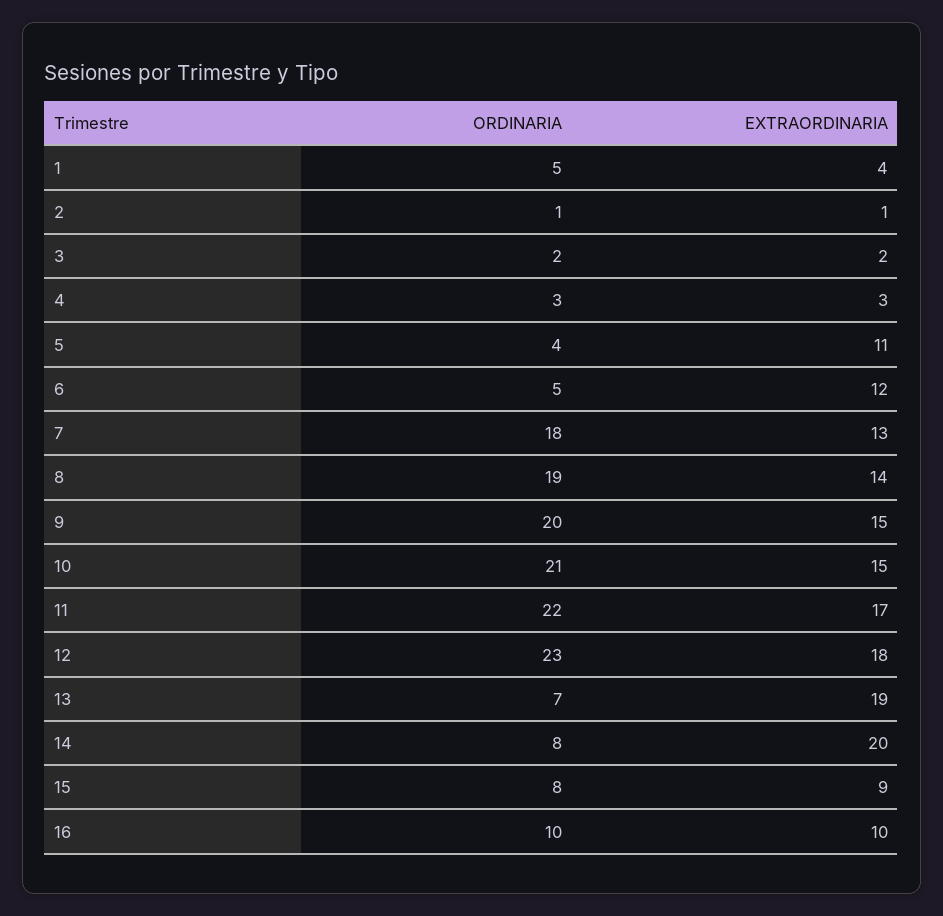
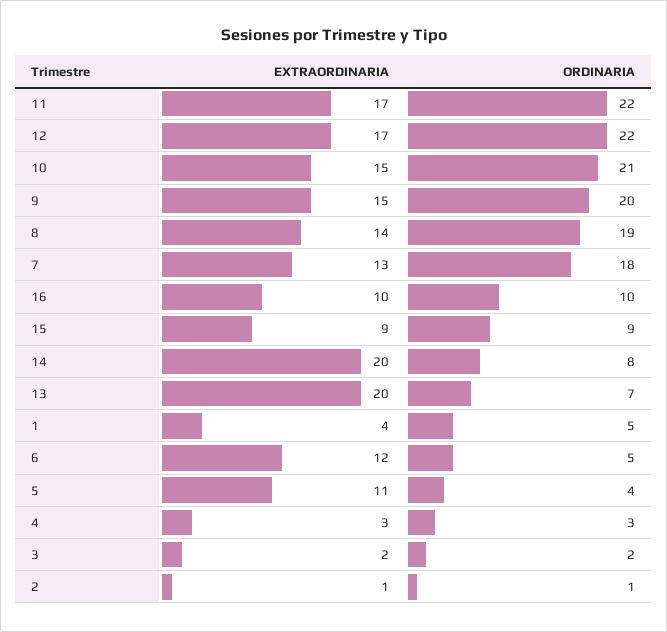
ORDINARIA, 12: 23 -> 22
EXTRAORDINARIA, 12: 18 -> 17
EXTRAORDINARIA, 13: 19 -> 20
ORDINARIA, 15: 8 -> 9

